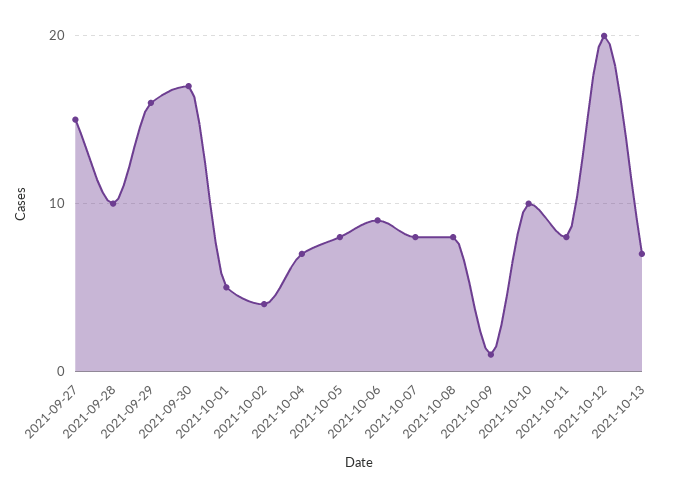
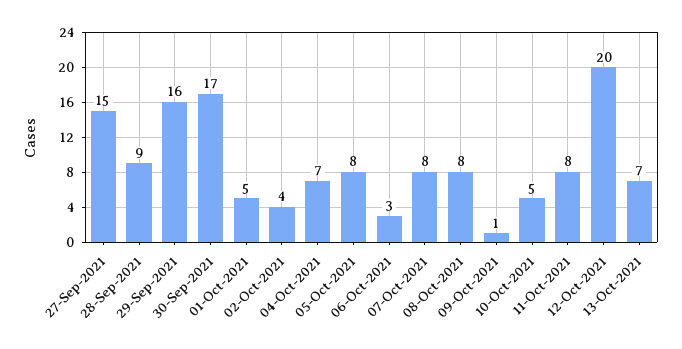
2021-09-28: 10 -> 9
2021-10-06: 9 -> 3
2021-10-10: 10 -> 5

